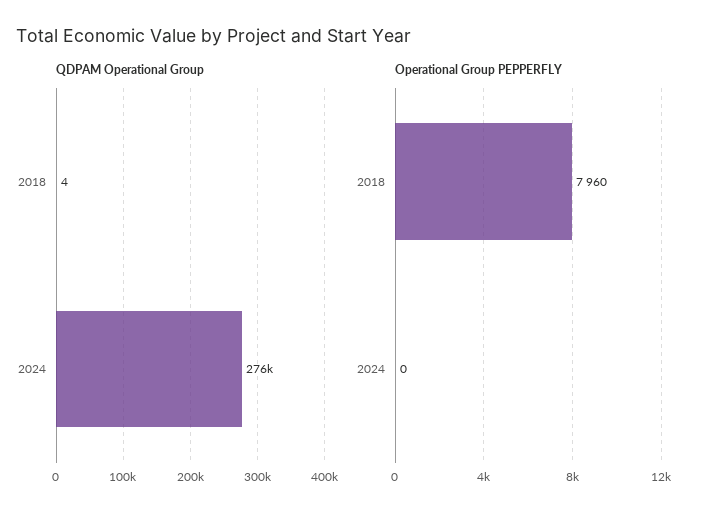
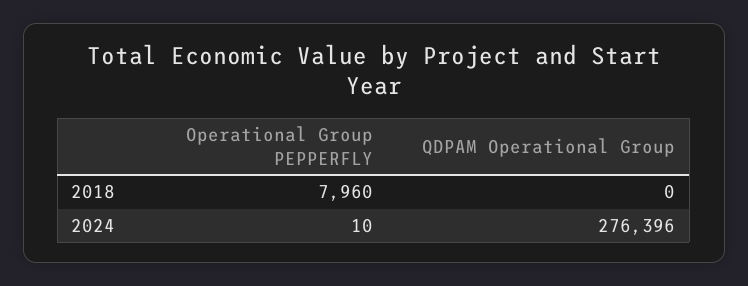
QDPAM Operational Group, 2018: 4 -> 0
Operational Group PEPPERFLY, 2024: 0 -> 10

